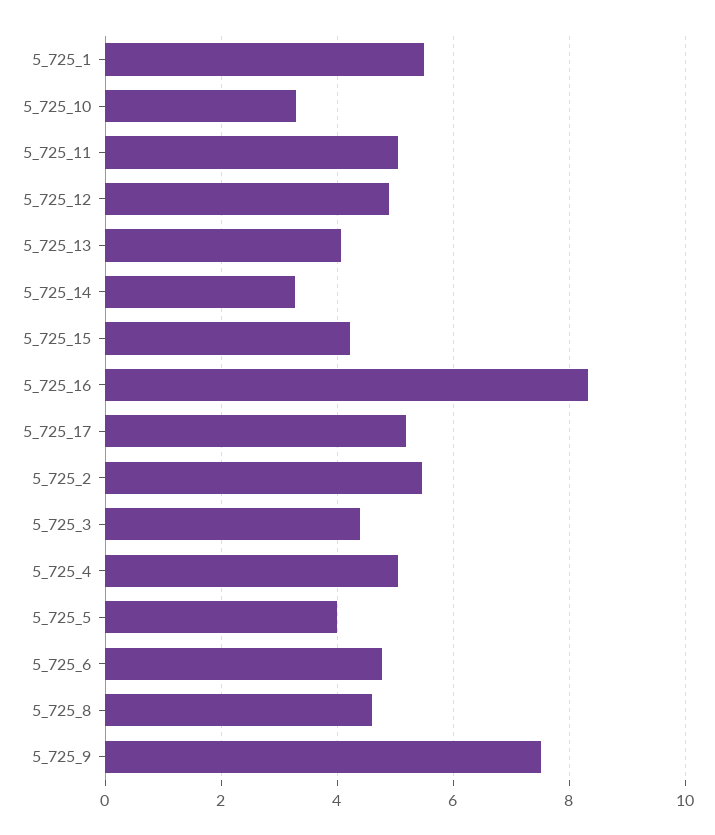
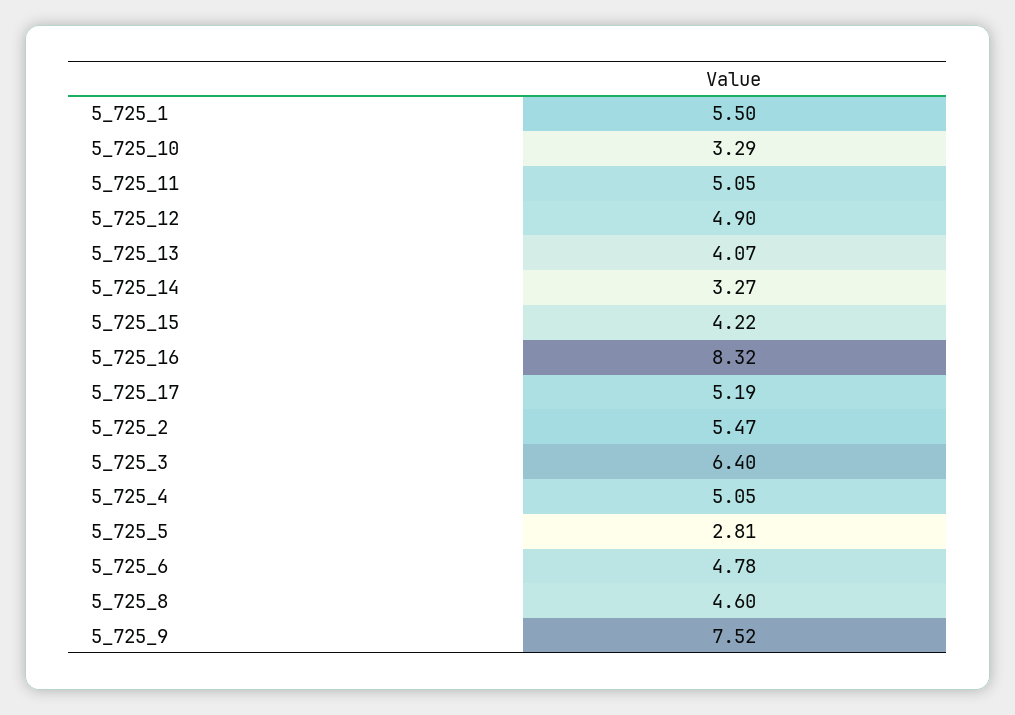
5_725_3: 4.4 -> 6.4
5_725_5: 4 -> 2.81

